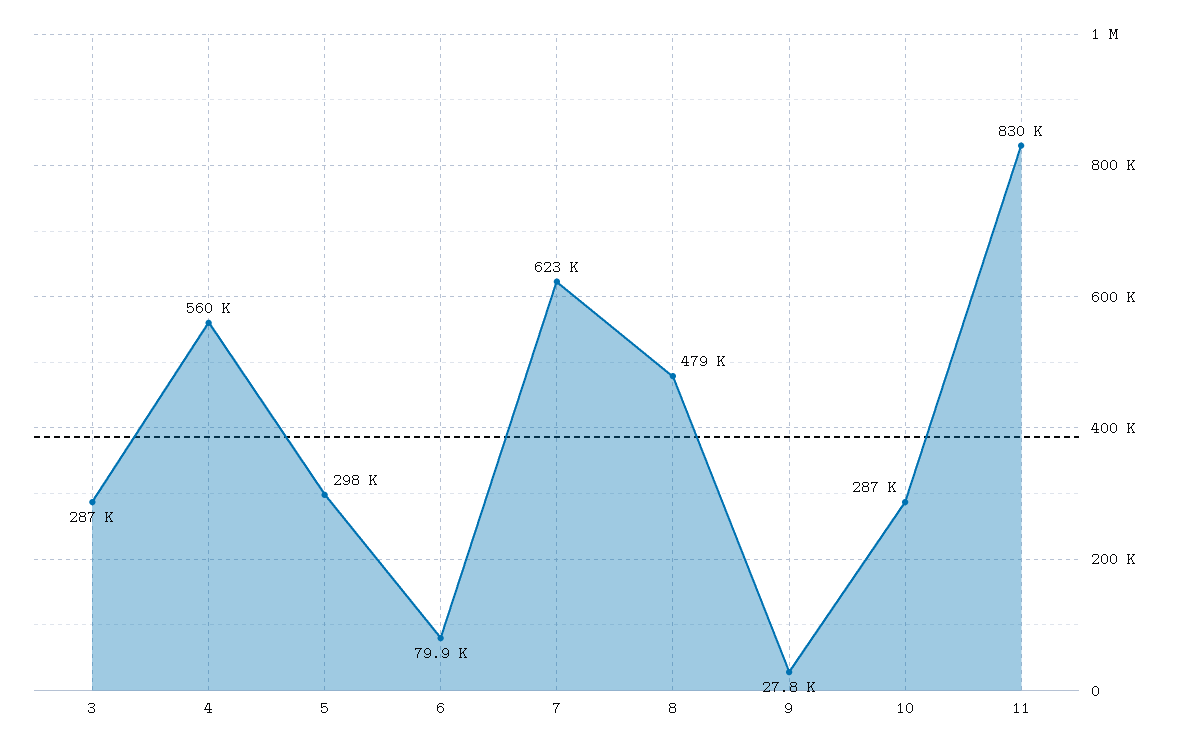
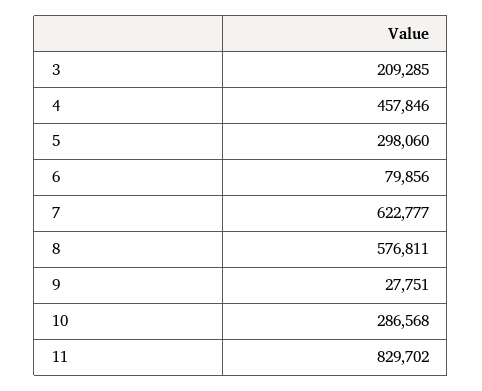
3: 287000 -> 209285
4: 560000 -> 457846
8: 479000 -> 576811

